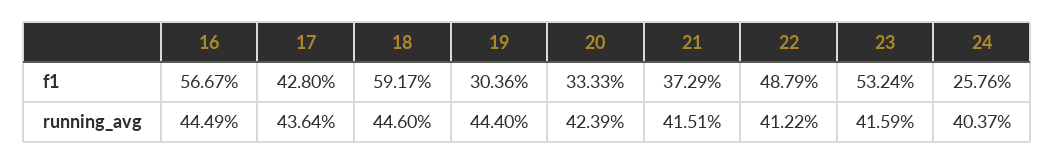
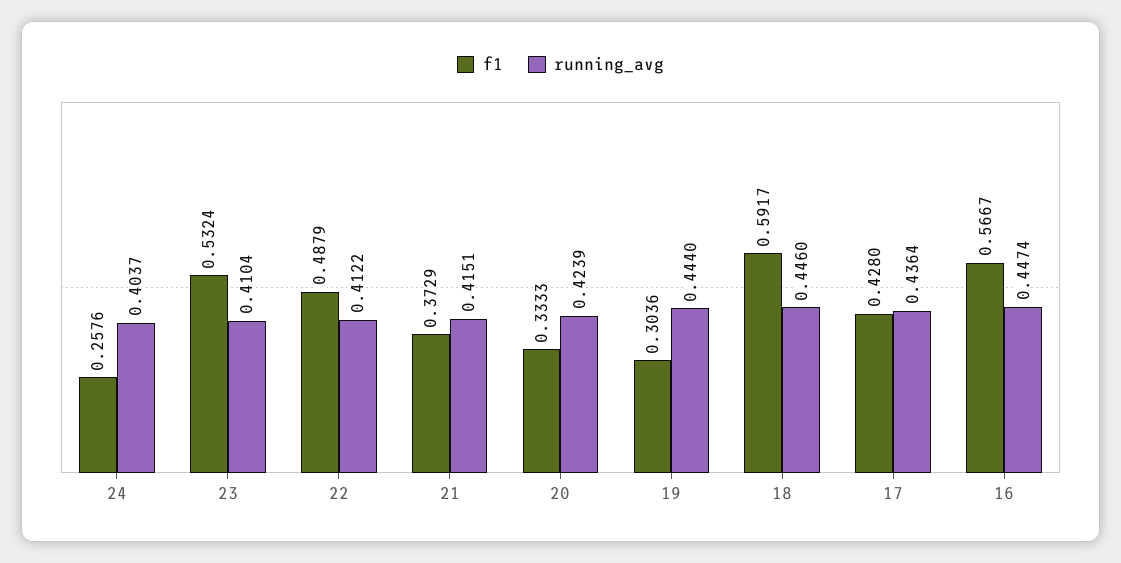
running_avg, 16: 0.4449 -> 0.4474
running_avg, 23: 0.4159 -> 0.4104

